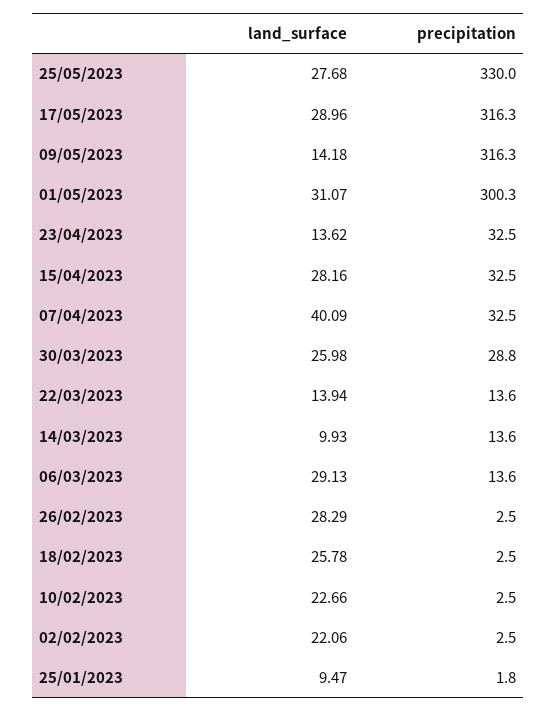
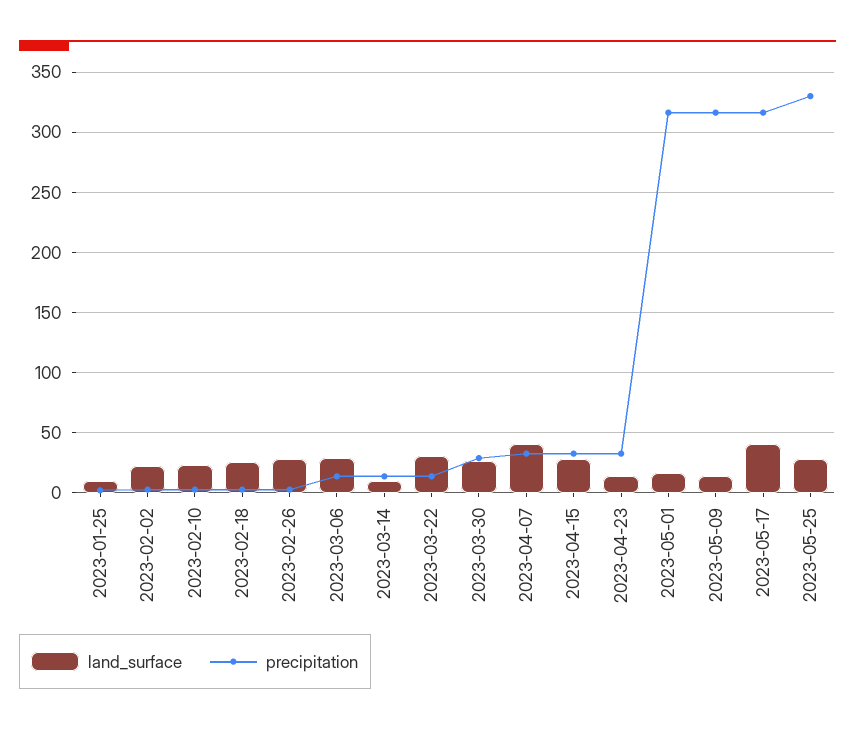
land_surface, 17/05/2023: 28.96 -> 40
land_surface, 01/05/2023: 31.07 -> 15
precipitation, 01/05/2023: 300.3 -> 315
land_surface, 22/03/2023: 13.94 -> 30

